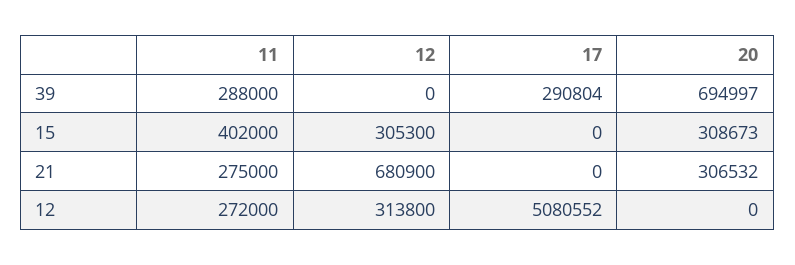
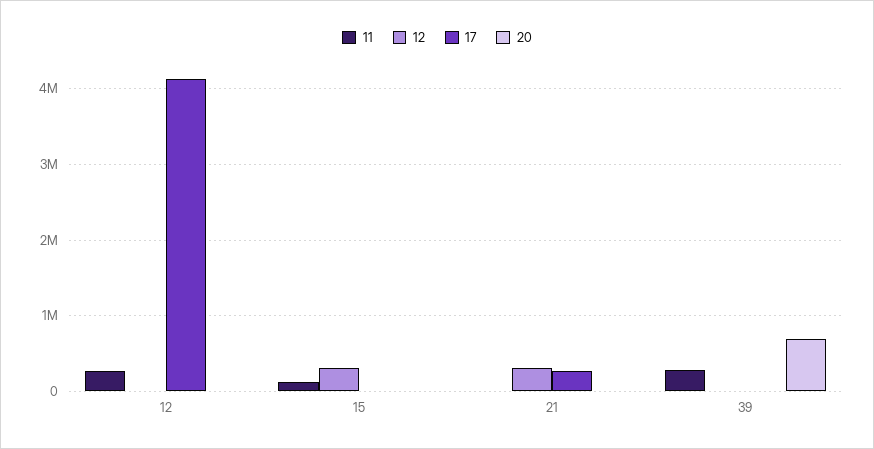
17, 39: 290804 -> 0
11, 15: 402000 -> 100000
20, 15: 308673 -> 0
11, 21: 275000 -> 0
12, 21: 680900 -> 300000
17, 21: 0 -> 300000
20, 21: 306532 -> 0
12, 12: 313800 -> 0
17, 12: 5080552 -> 4100000

